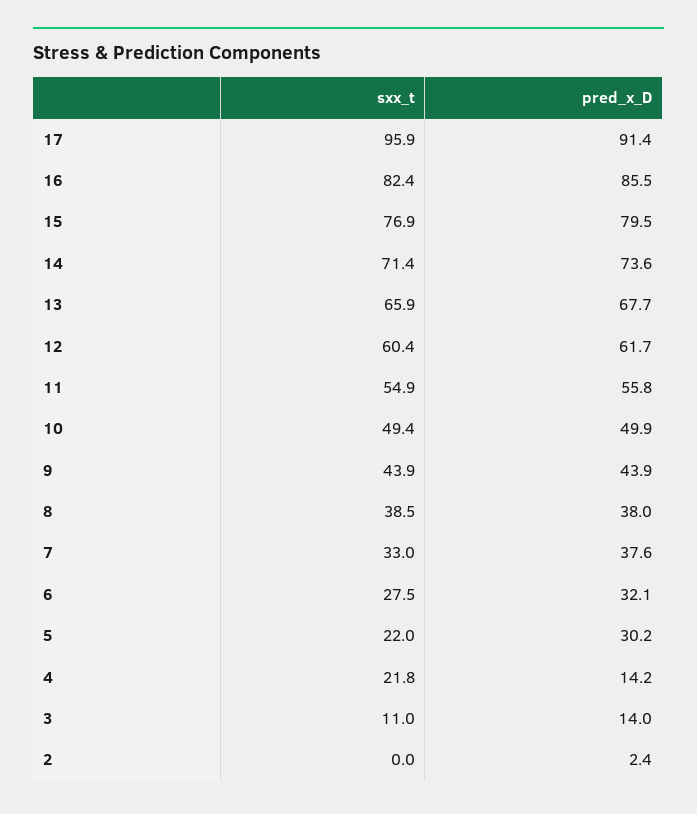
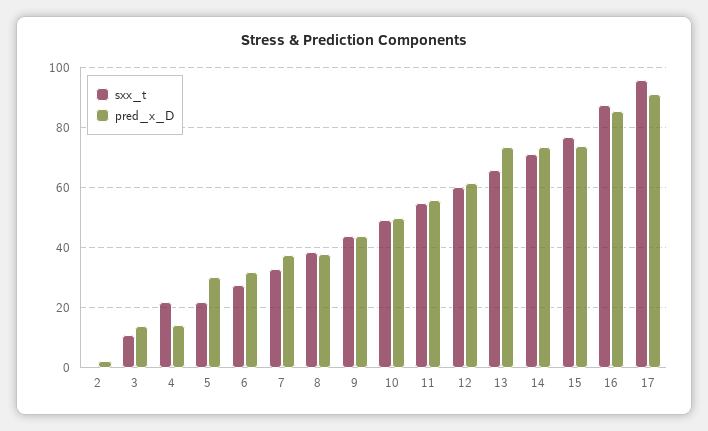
sxx_t, 16: 82.4 -> 88
pred_x_D, 15: 79.5 -> 74
pred_x_D, 13: 67.7 -> 74

